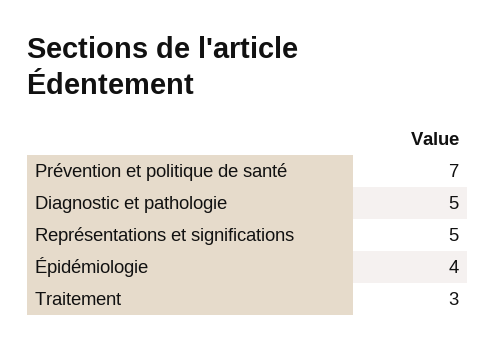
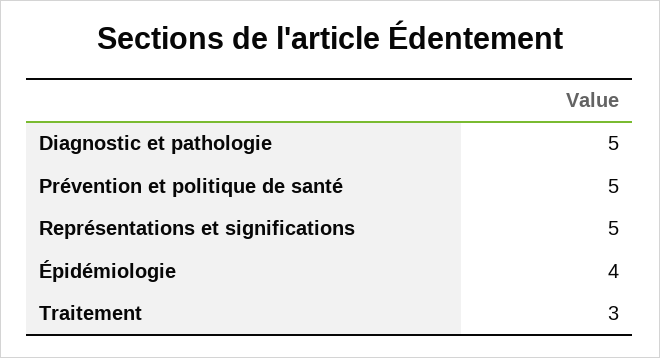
Prévention et politique de santé: 7 -> 5

